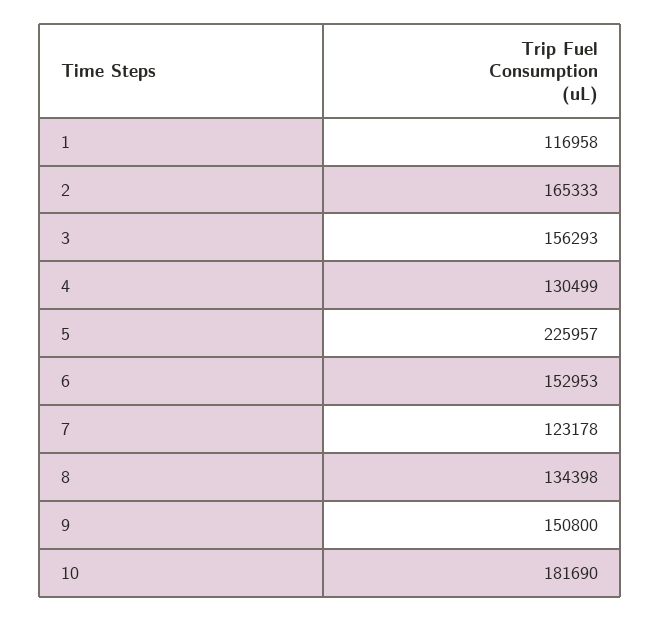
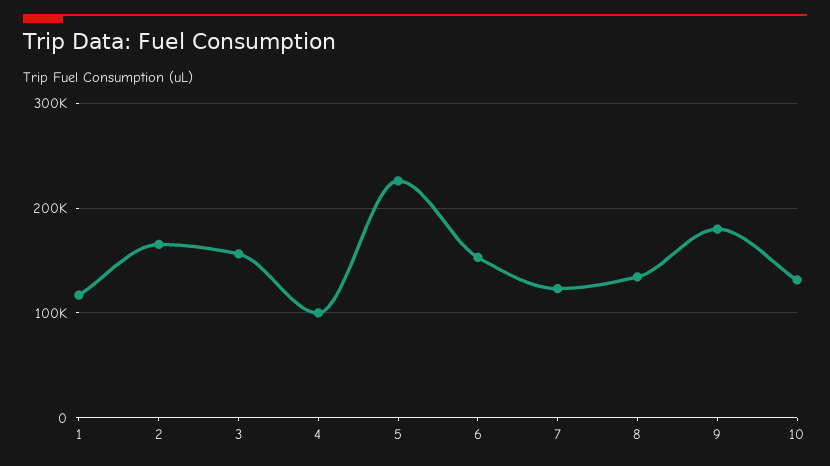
4: 130499 -> 100000
9: 150800 -> 180000
10: 181690 -> 130000

